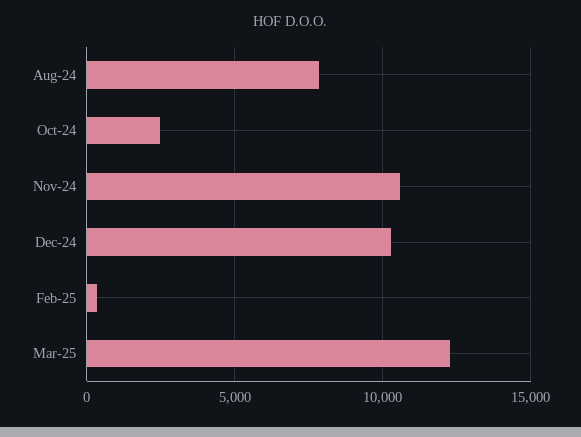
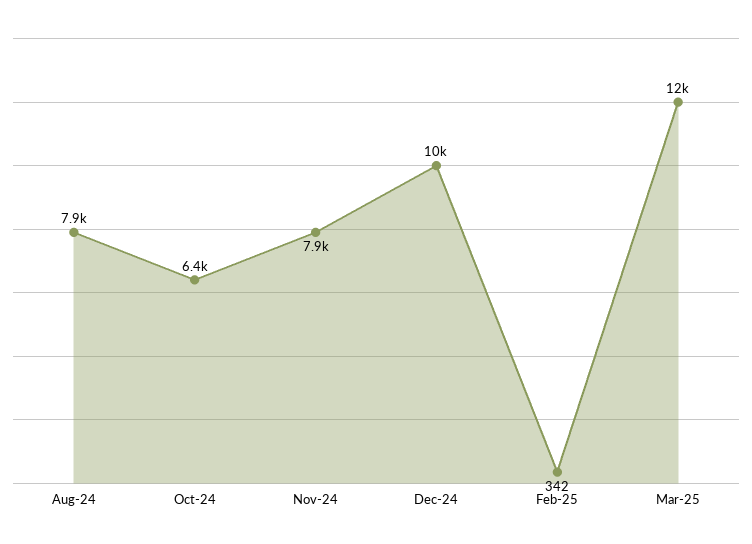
Oct-24: 2500 -> 6400
Nov-24: 10500 -> 7900

